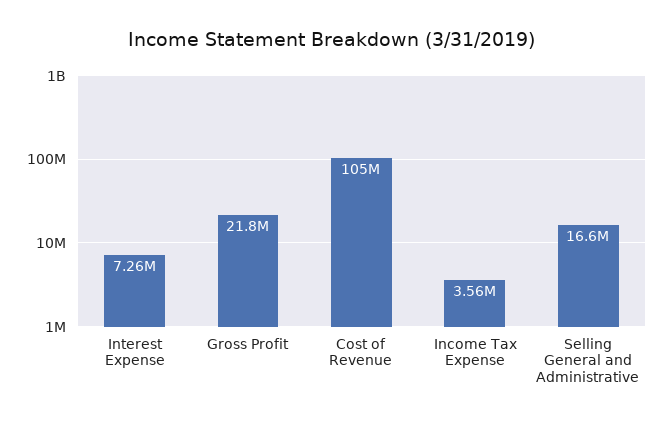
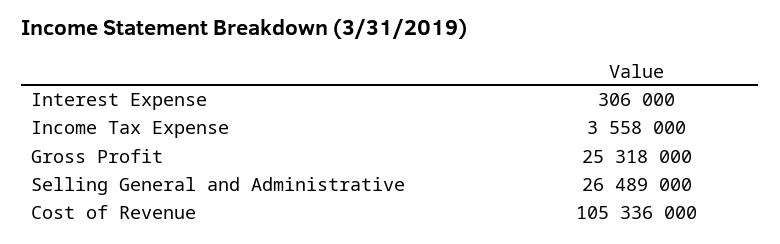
Interest Expense: 7260000 -> 306000
Gross Profit: 21800000 -> 25318000
Selling General and Administrative: 16600000 -> 26489000

